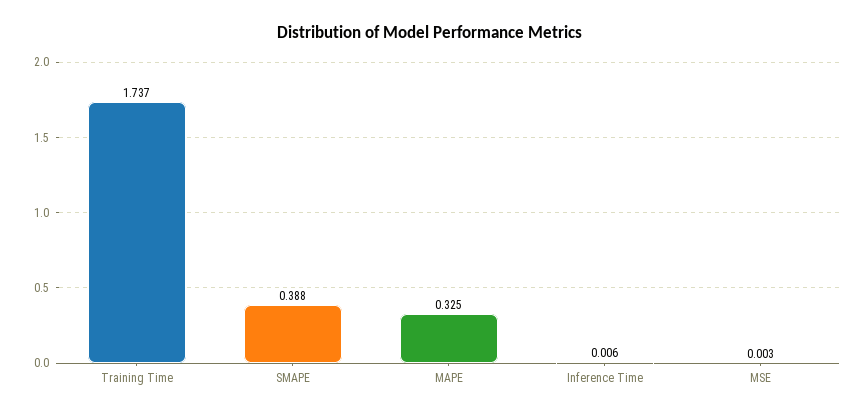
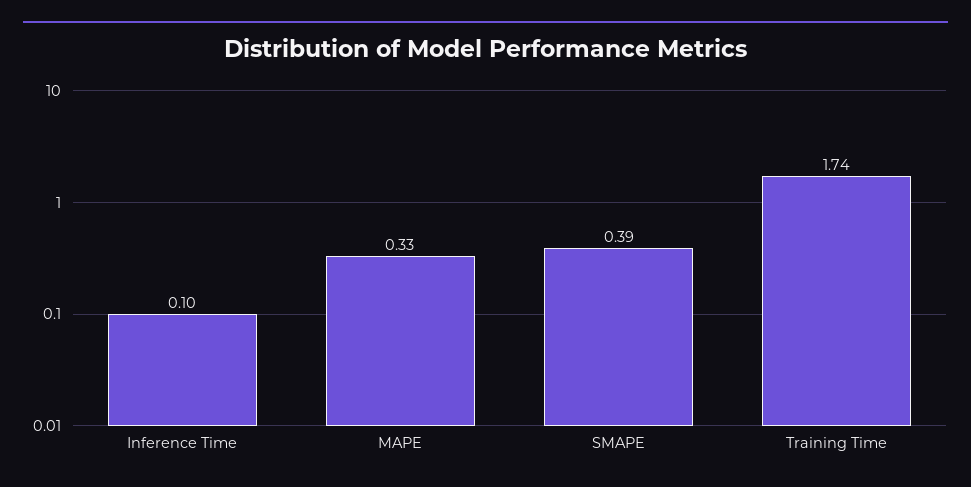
Inference Time: 0.006 -> 0.1
MSE: 0.003 -> none

